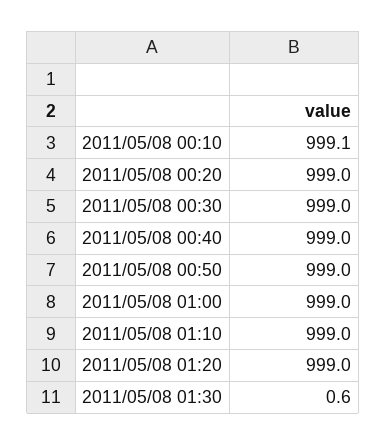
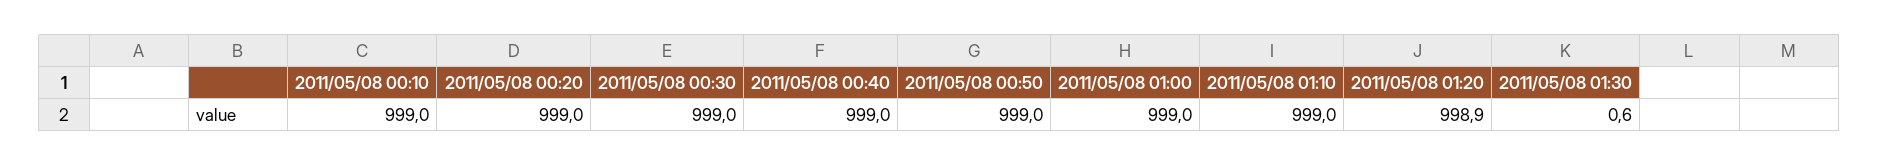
2011/05/08 00:10: 999.1 -> 999
2011/05/08 01:20: 999 -> 998.9

